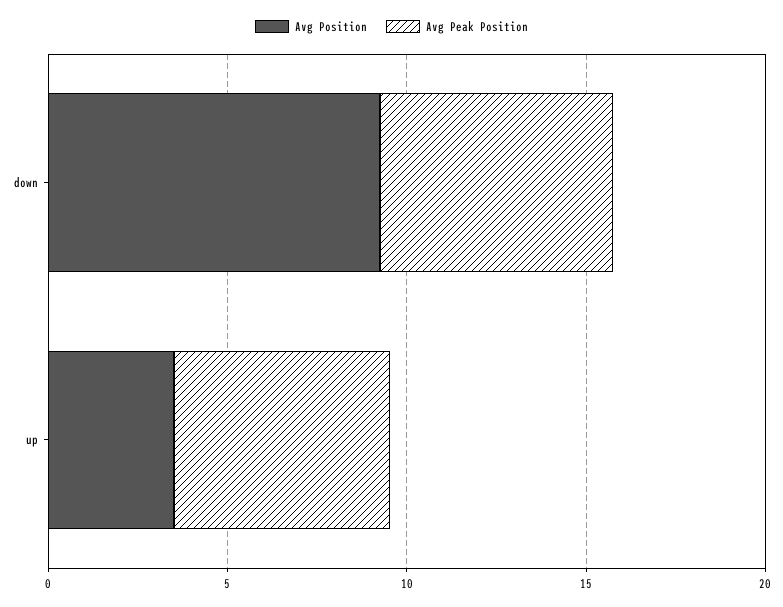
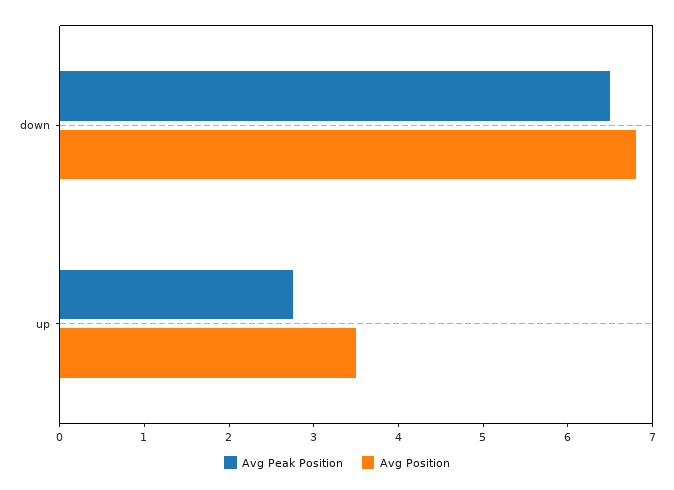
Avg Position, down: 9 -> 6.8
Avg Peak Position, up: 6 -> 2.8

